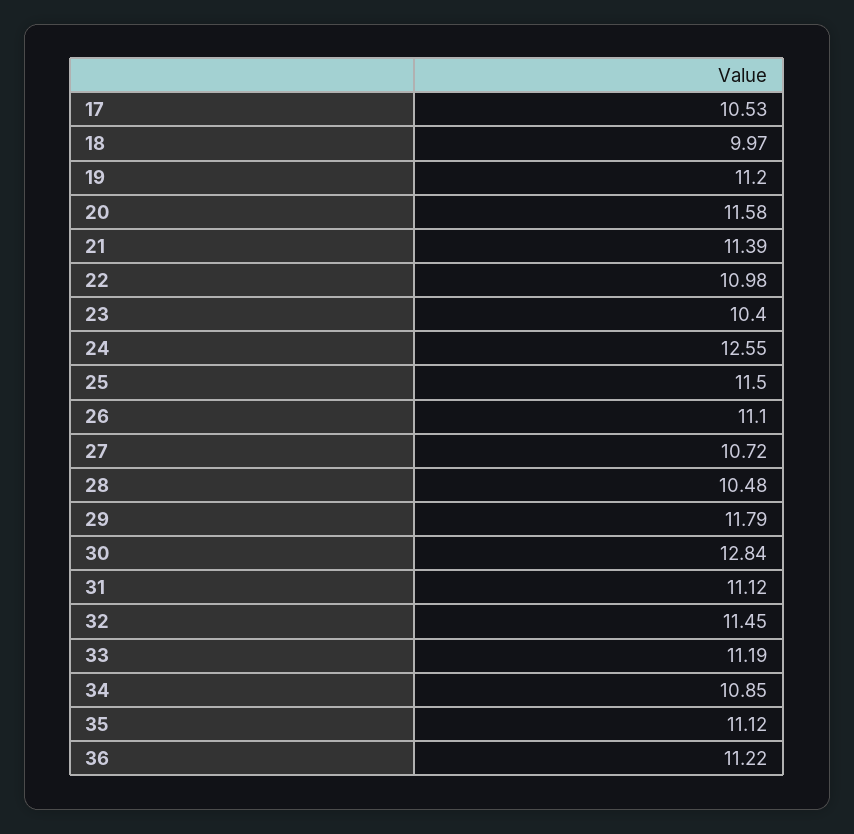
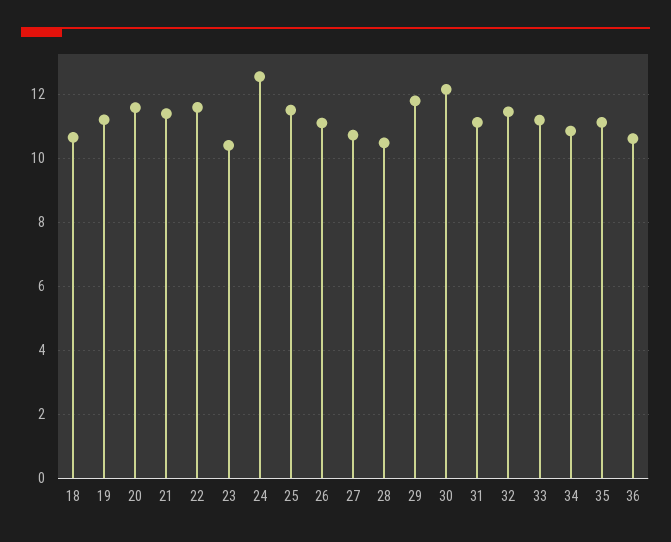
17: 10.53 -> none
18: 9.97 -> 10.6
22: 10.98 -> 11.6
30: 12.84 -> 12.2
36: 11.22 -> 10.6

